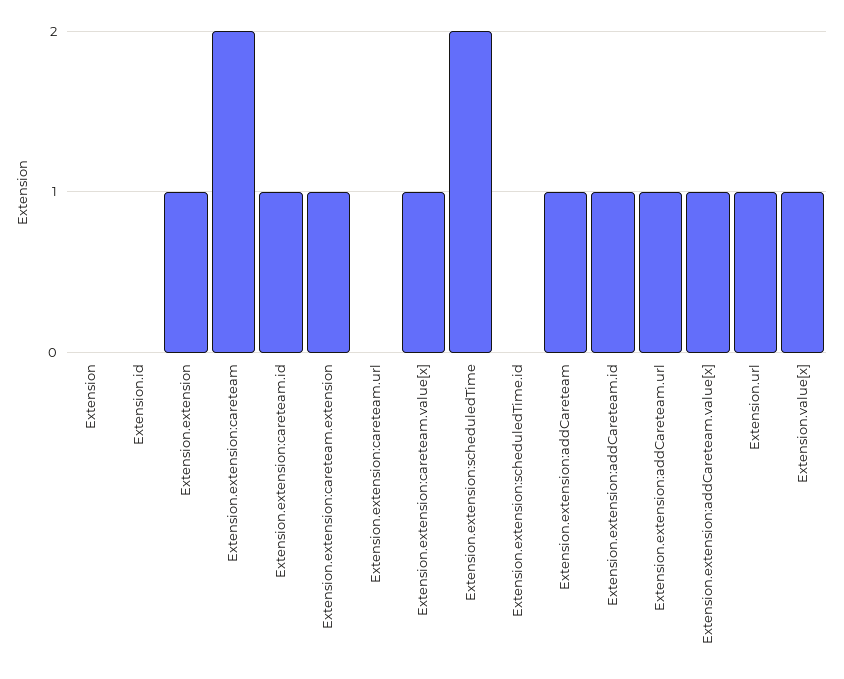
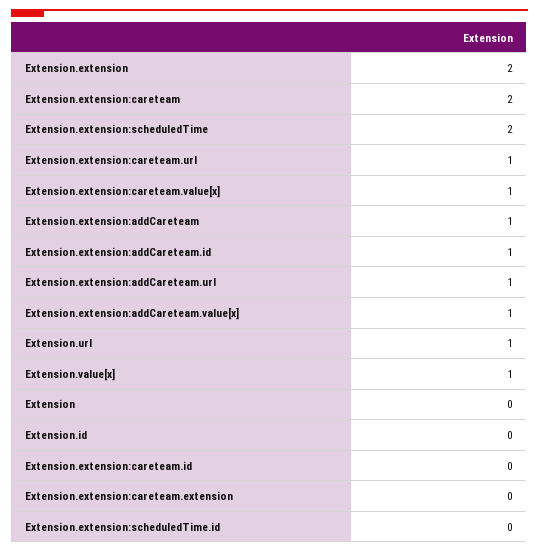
Extension.extension: 1 -> 2
Extension.extension:careteam.id: 1 -> 0
Extension.extension:careteam.extension: 1 -> 0
Extension.extension:careteam.url: 0 -> 1

